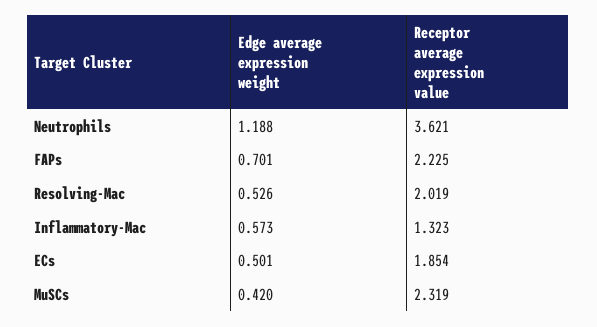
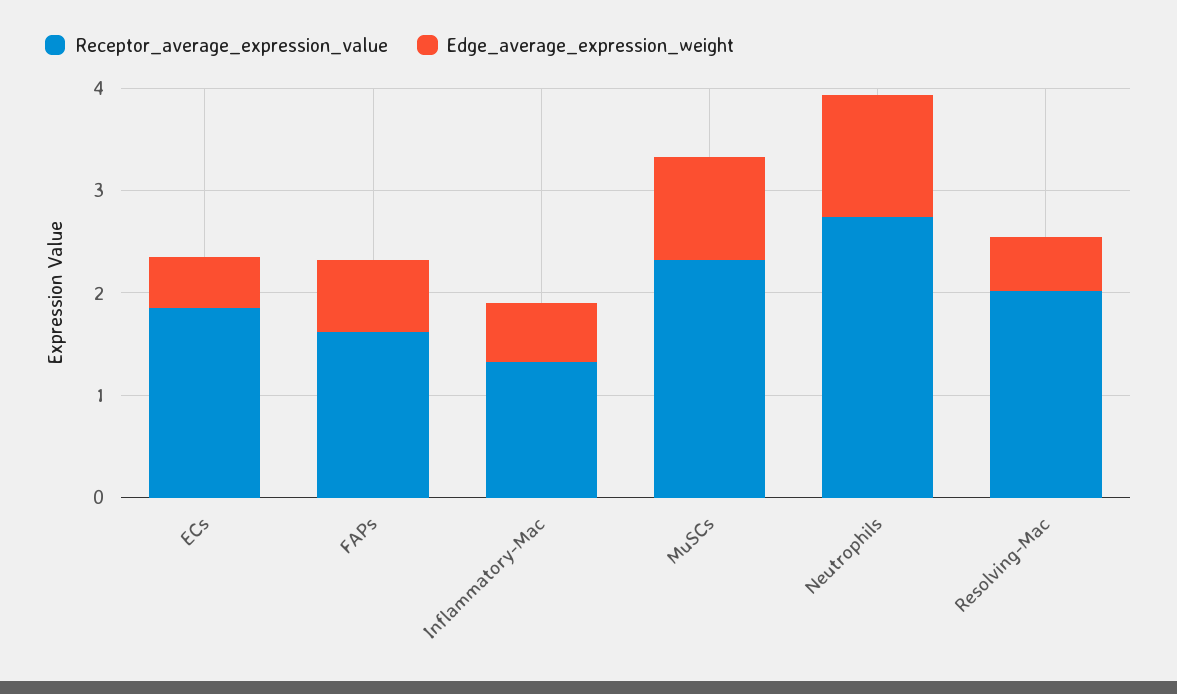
Receptor average expression value, Neutrophils: 3.621 -> 2.8
Receptor average expression value, FAPs: 2.225 -> 1.6
Edge average expression weight, MuSCs: 0.42 -> 1

